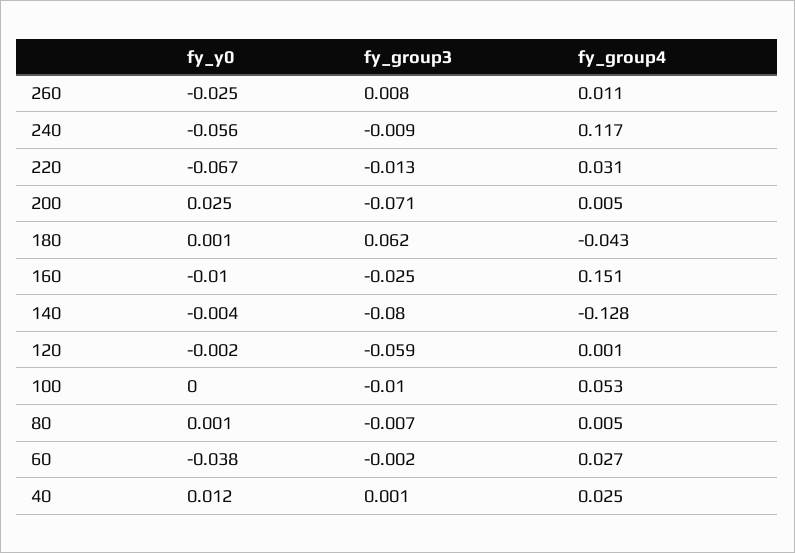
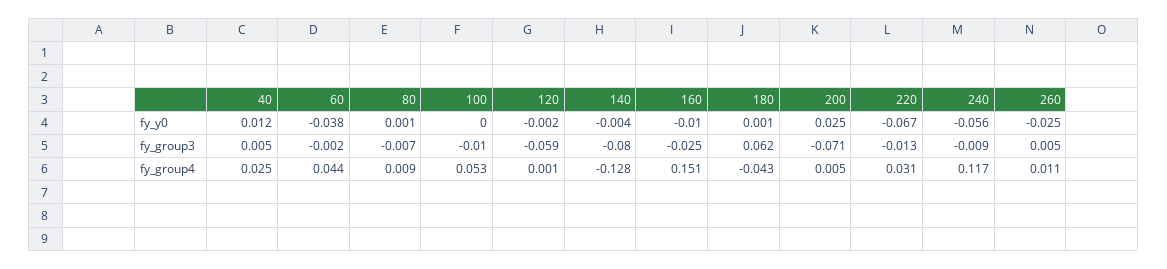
fy_group3, 260: 0.008 -> 0.005
fy_group4, 80: 0.005 -> 0.009
fy_group4, 60: 0.027 -> 0.044
fy_group3, 40: 0.001 -> 0.005

